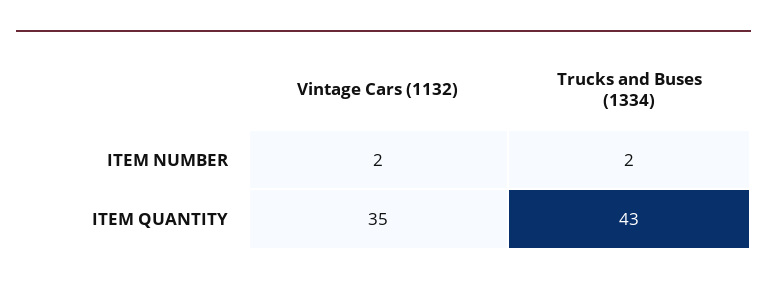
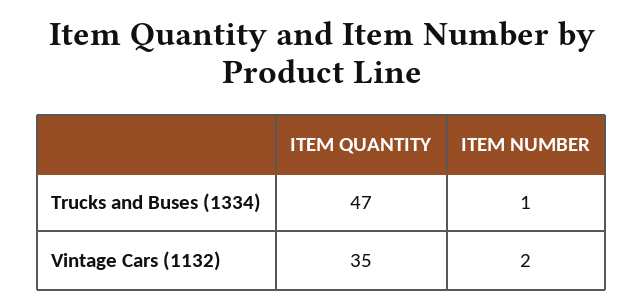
Trucks and Buses (1334), ITEM NUMBER: 2 -> 1
Trucks and Buses (1334), ITEM QUANTITY: 43 -> 47

